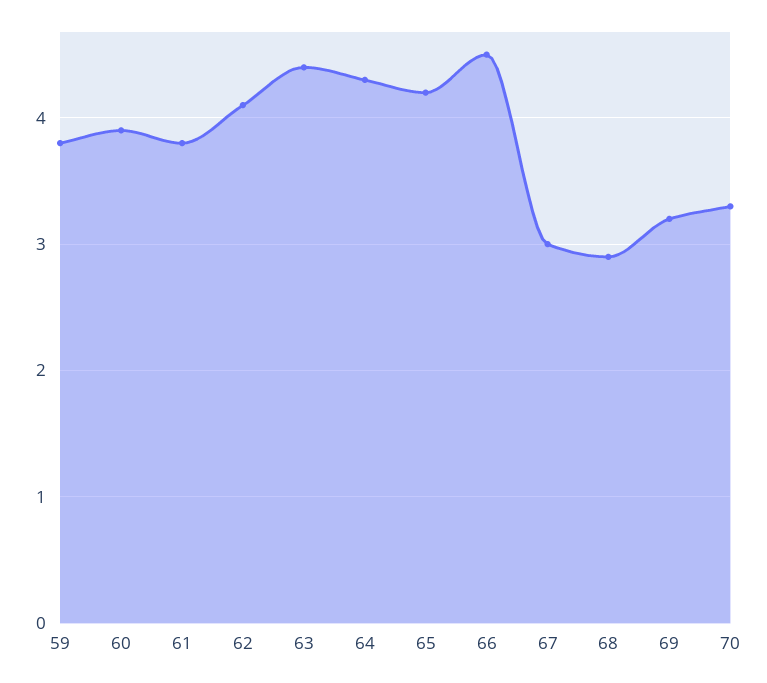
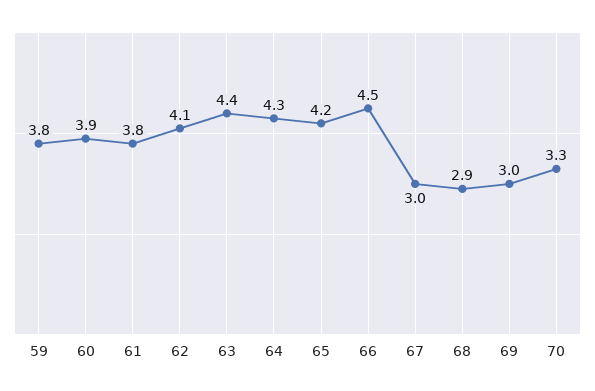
69: 3.2 -> 3

